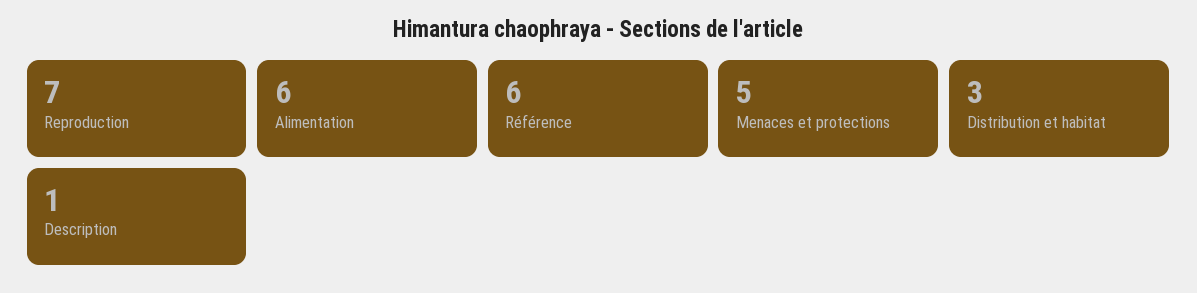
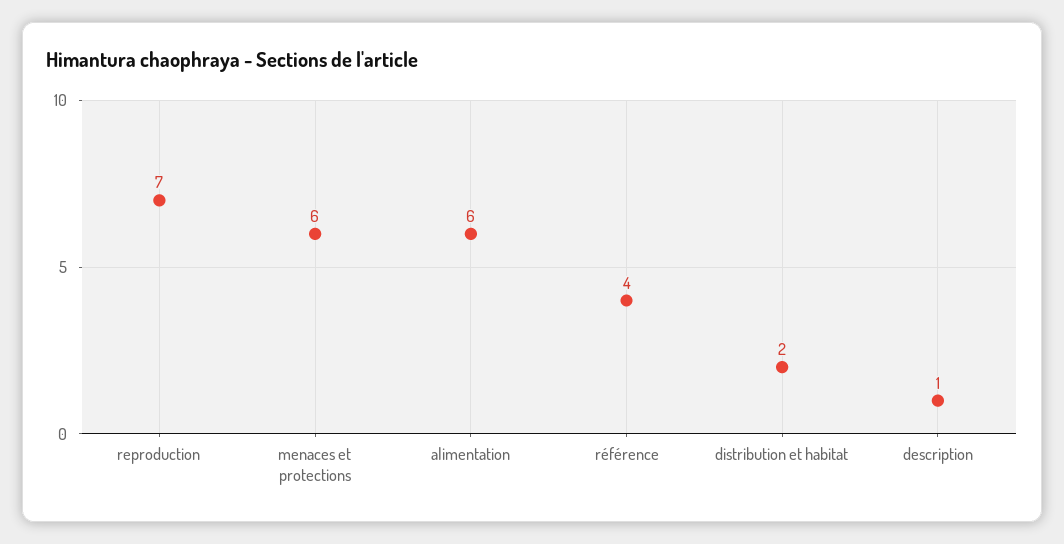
Référence: 6 -> 4
Menaces et protections: 5 -> 6
Distribution et habitat: 3 -> 2

